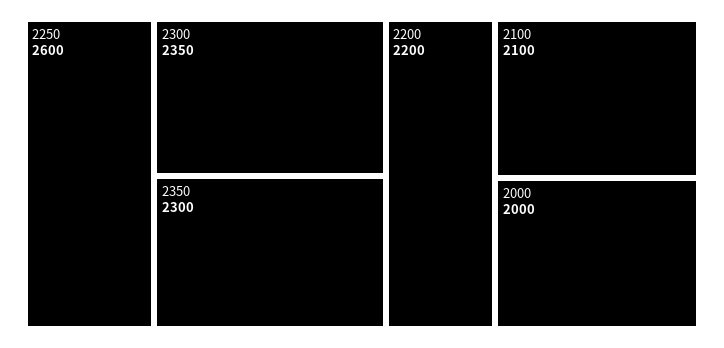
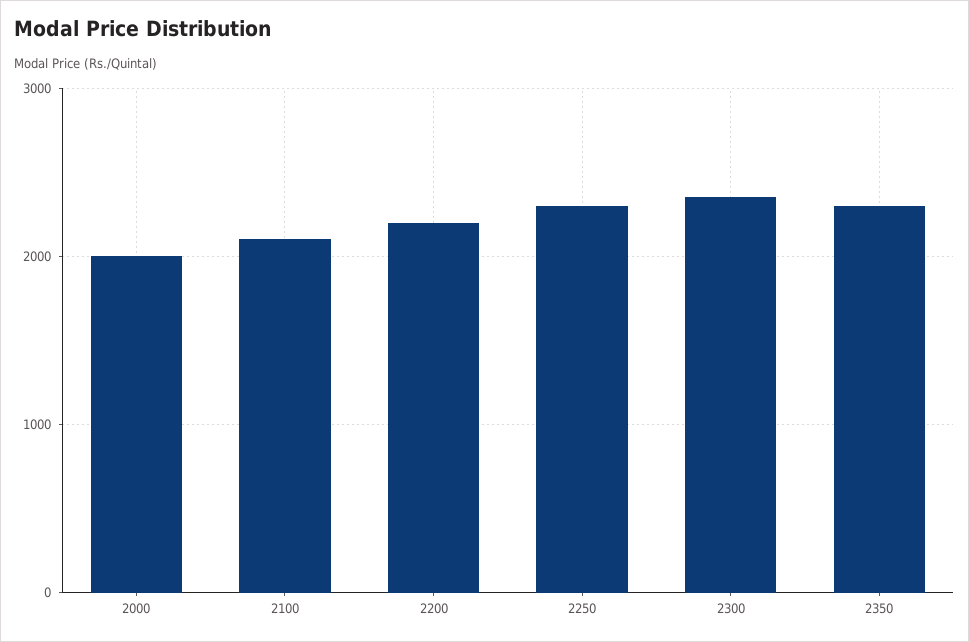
2250: 2600 -> 2300

